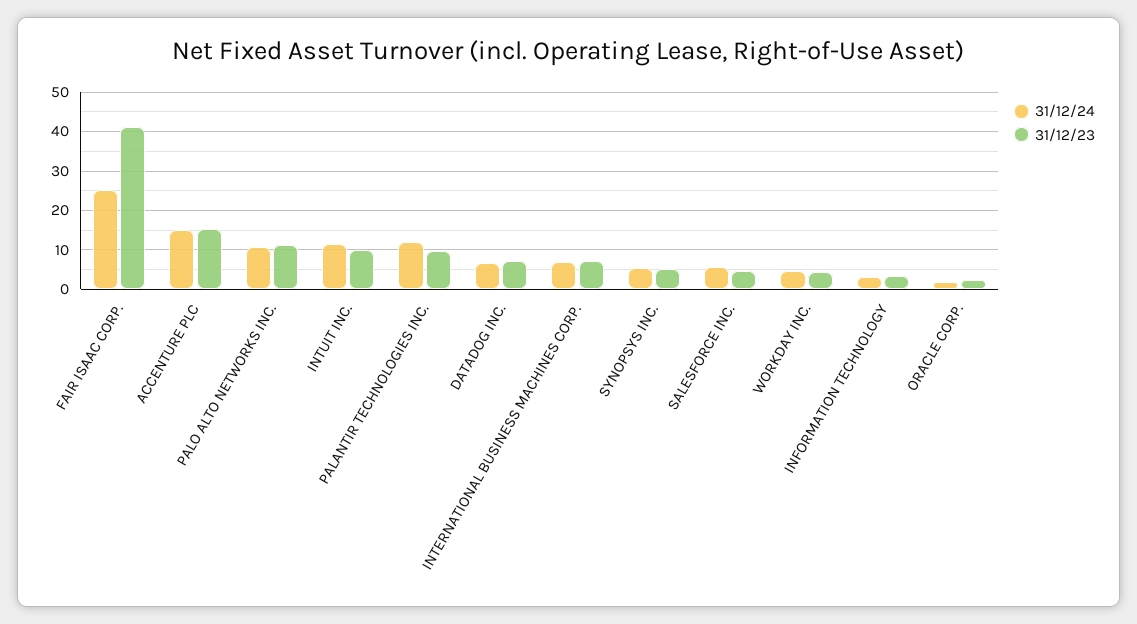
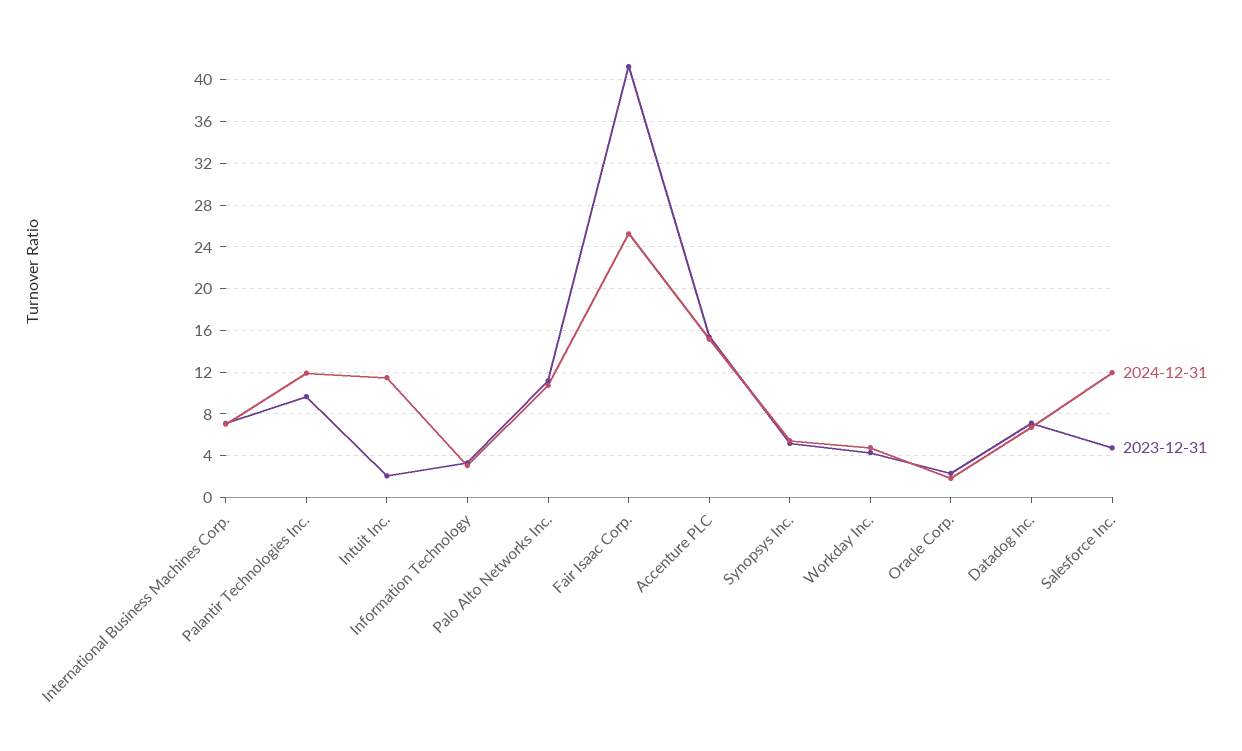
31/12/23, INTUIT INC.: 10 -> 2
31/12/24, SALESFORCE INC.: 6 -> 12

